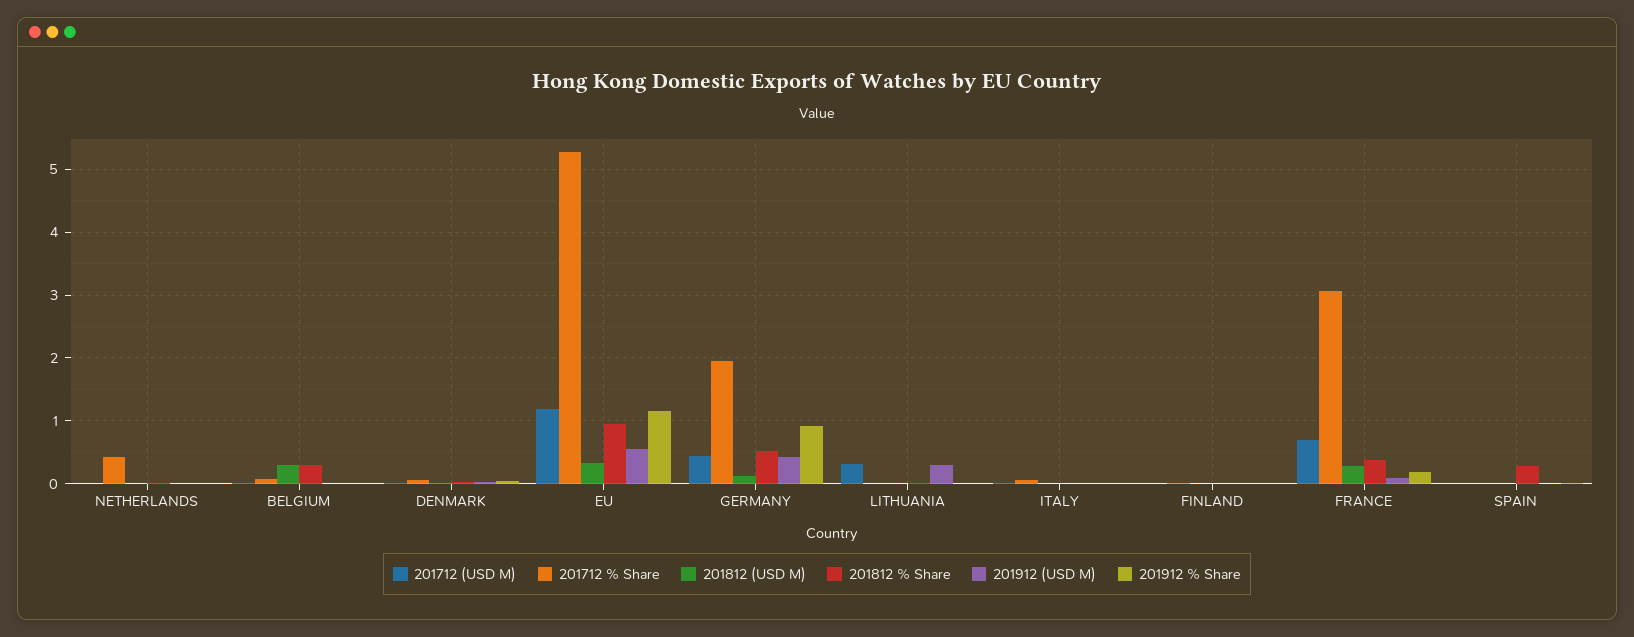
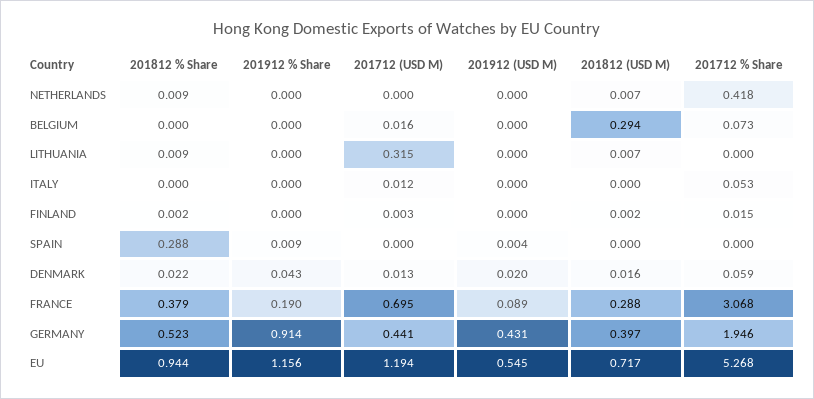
201812 % Share, BELGIUM: 0.3 -> 0
201812 (USD M), EU: 0.3 -> 0.717
201812 (USD M), GERMANY: 0.1 -> 0.397
201912 (USD M), LITHUANIA: 0.3 -> 0

